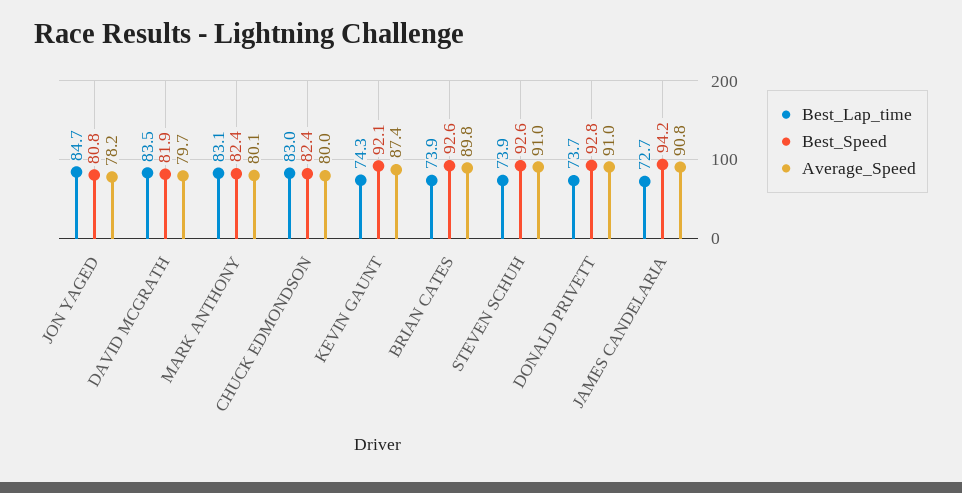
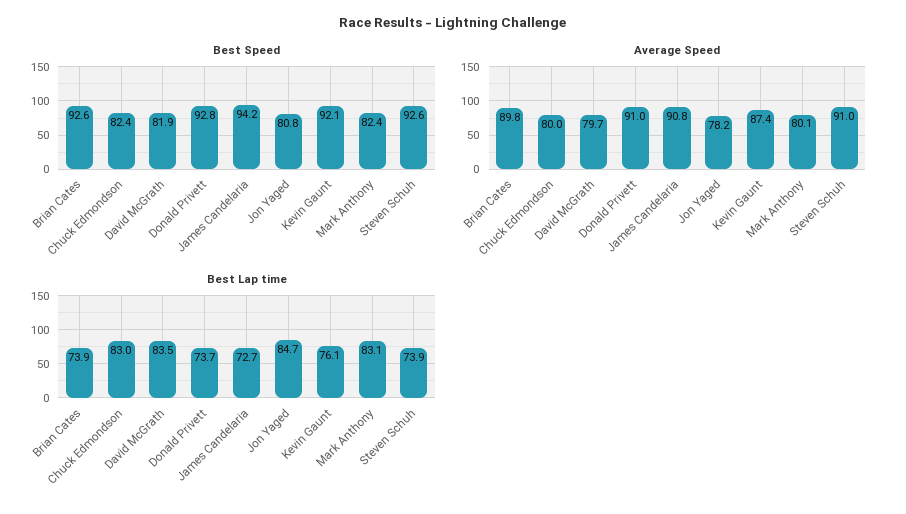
Best_Lap_time, KEVIN GAUNT: 74.3 -> 76.1

